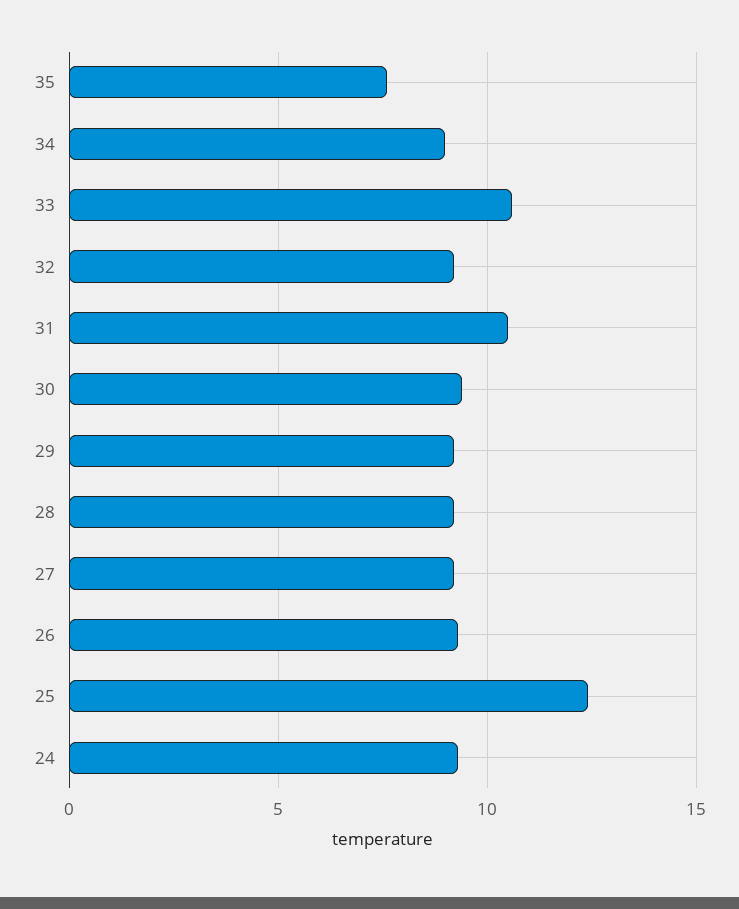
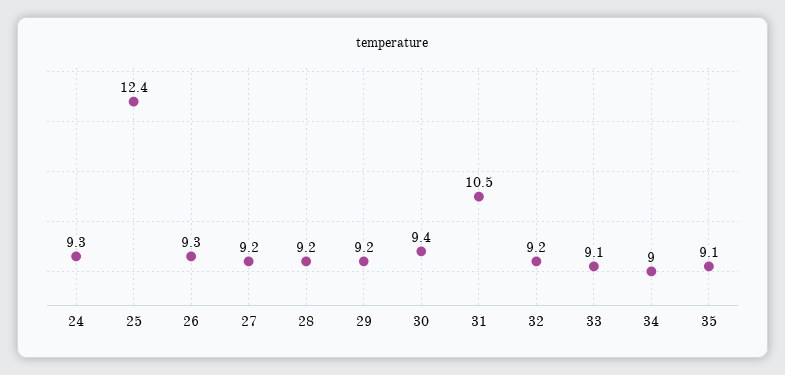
35: 7.5 -> 9.1
33: 10.5 -> 9.1

